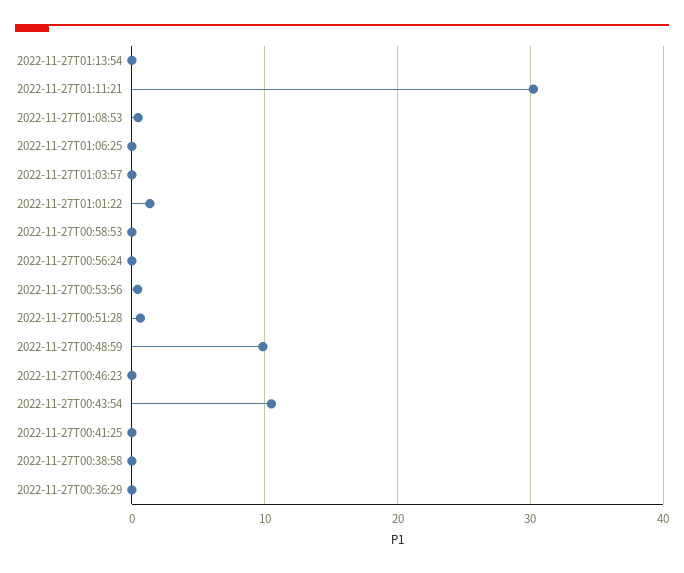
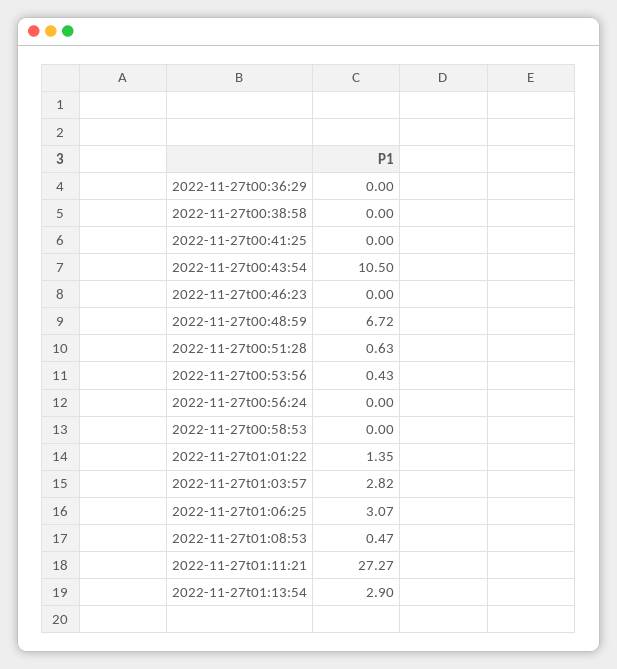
2022-11-27T01:13:54: 0 -> 2.9
2022-11-27T01:11:21: 30 -> 27.27
2022-11-27T01:06:25: 0 -> 3.07
2022-11-27T01:03:57: 0 -> 2.82
2022-11-27T00:48:59: 10 -> 6.72

